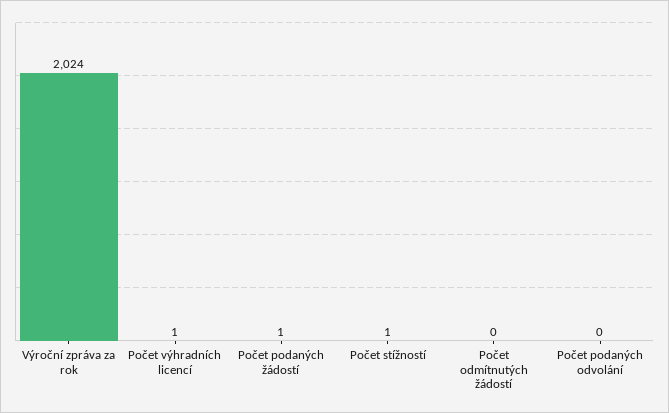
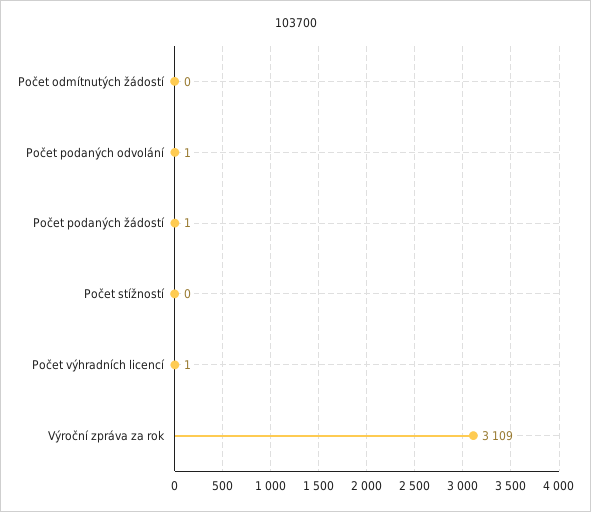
Výroční zpráva za rok: 2024 -> 3109
Počet stížností: 1 -> 0
Počet podaných odvolání: 0 -> 1

